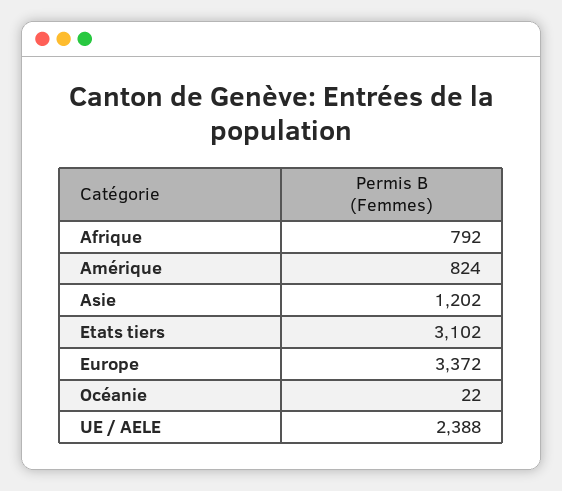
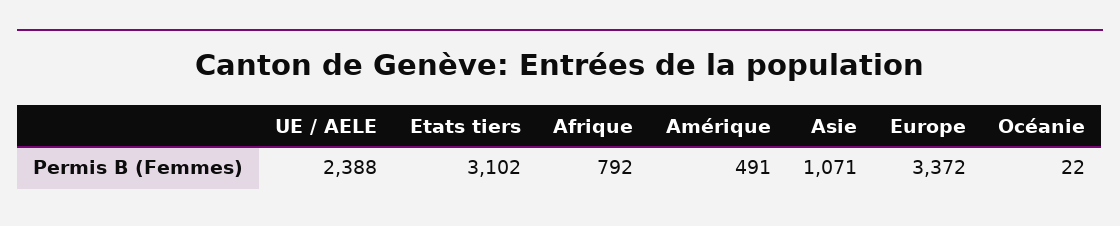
Amérique: 824 -> 491
Asie: 1202 -> 1071

